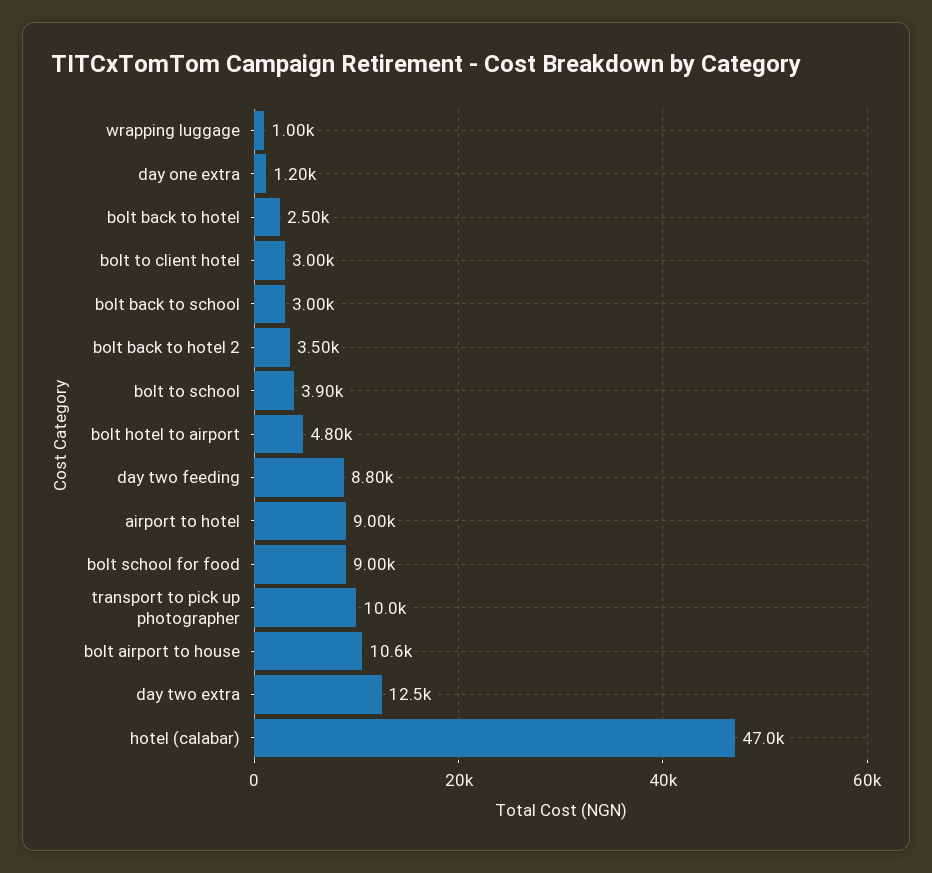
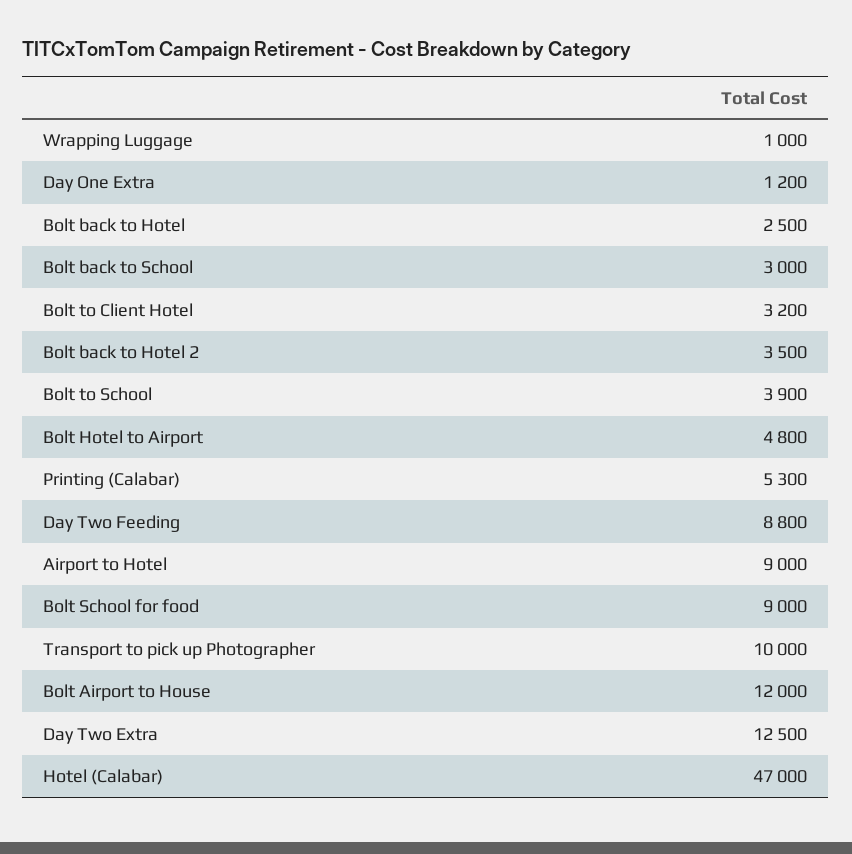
bolt to client hotel: 3000 -> 3200
bolt airport to house: 10600 -> 12000
Printing (Calabar): none -> 5300

